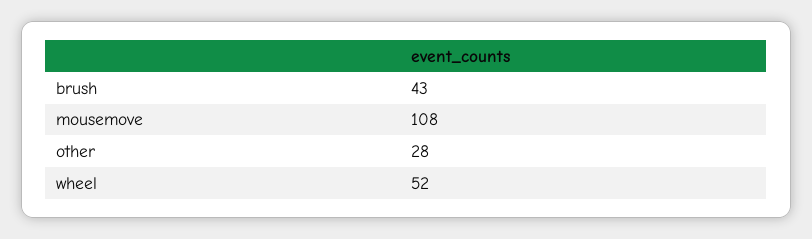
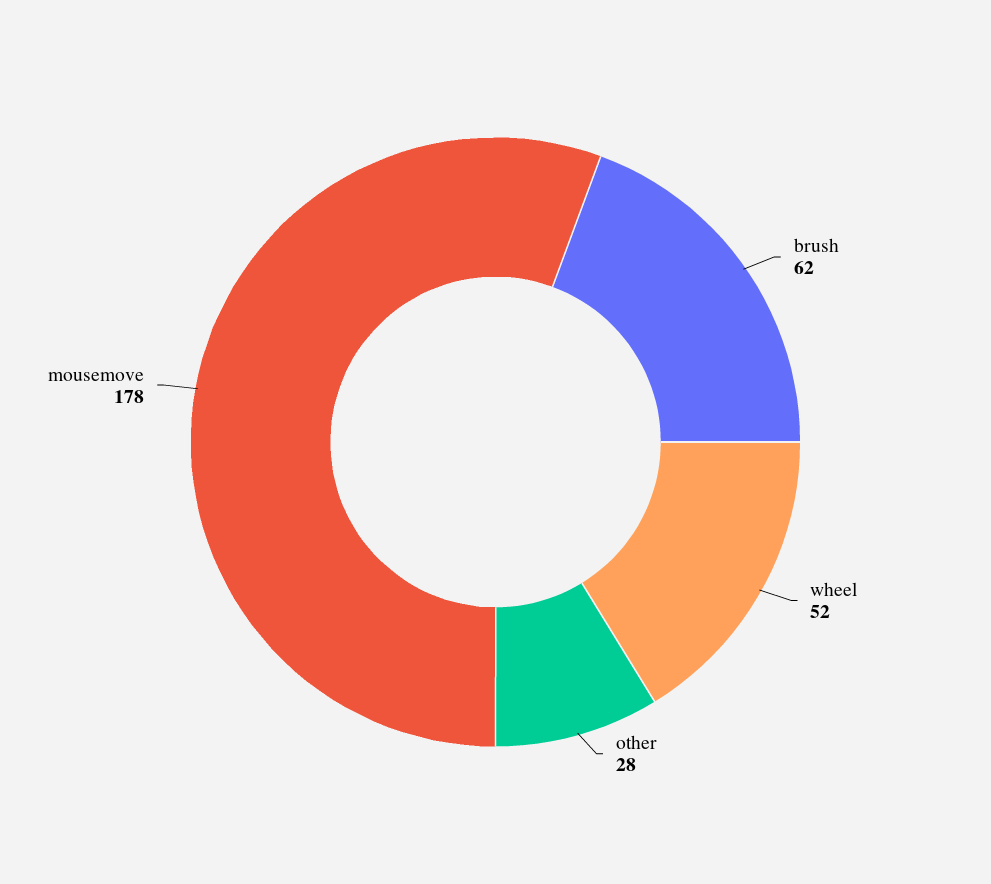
brush: 43 -> 62
mousemove: 108 -> 178

